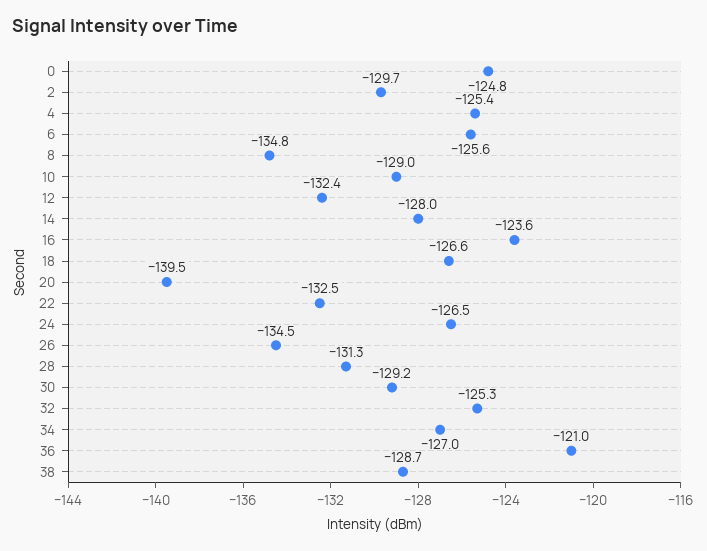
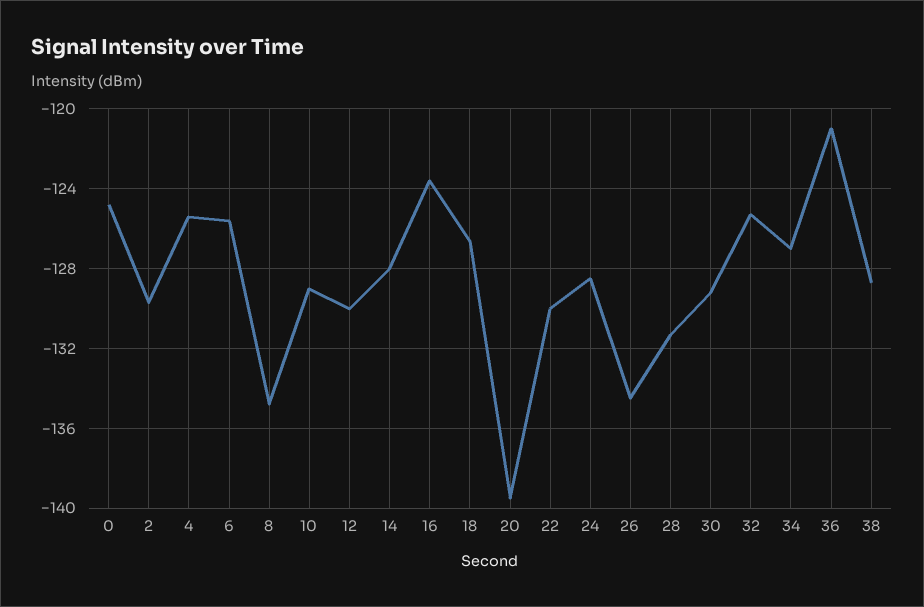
12: -132.4 -> -130
22: -132.5 -> -130
24: -126.5 -> -128.5

